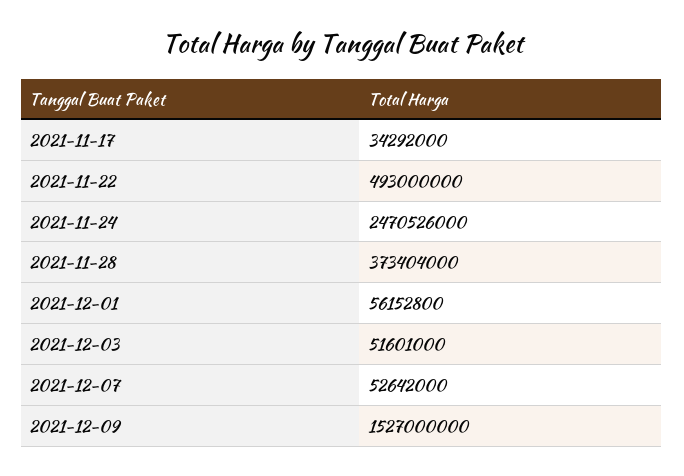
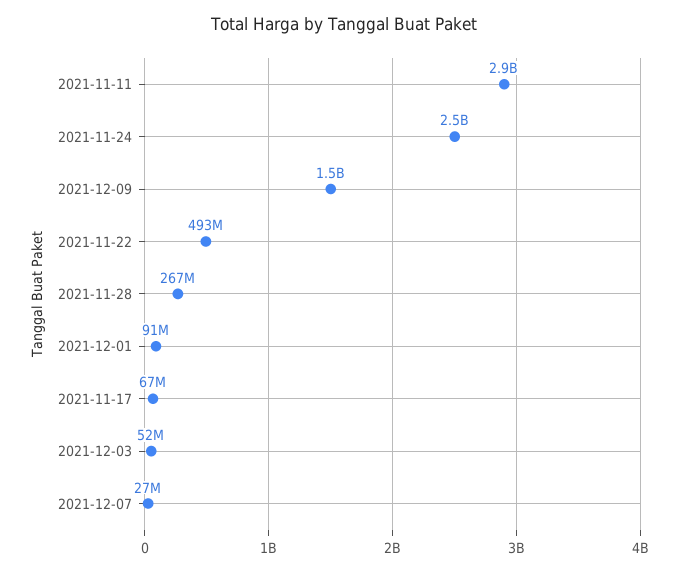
2021-11-17: 34292000 -> 67000000
2021-11-28: 373404000 -> 267000000
2021-12-01: 56152800 -> 91000000
2021-12-07: 52642000 -> 27000000
2021-11-11: none -> 2900000000

